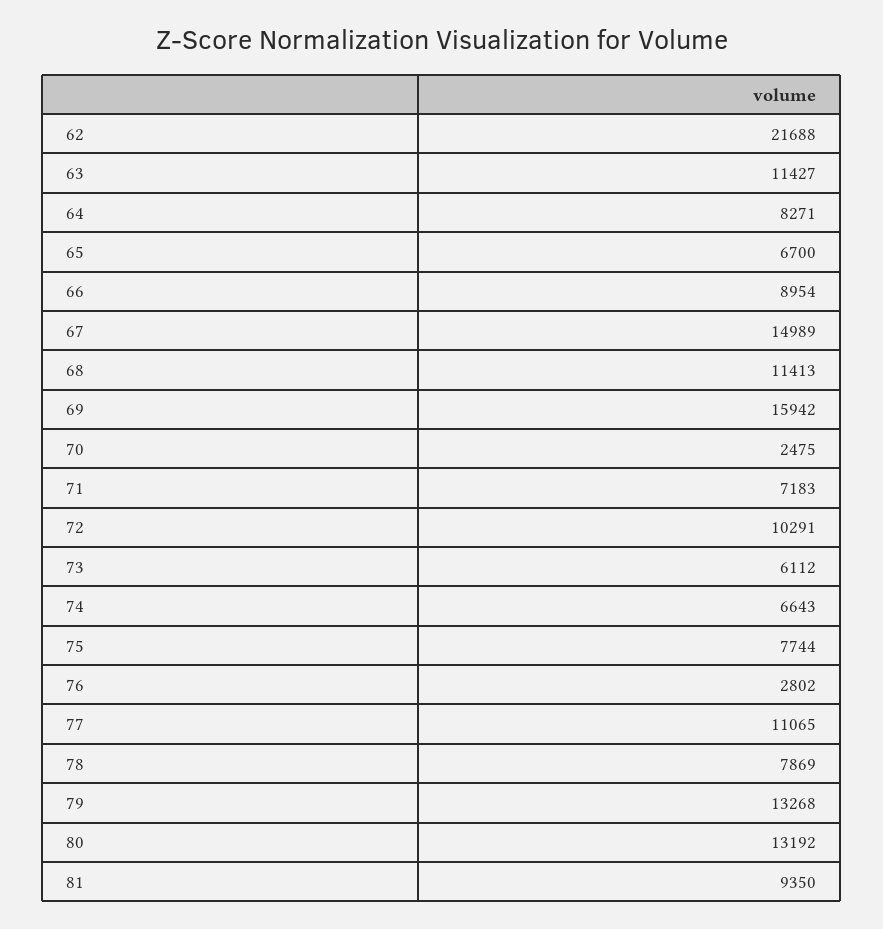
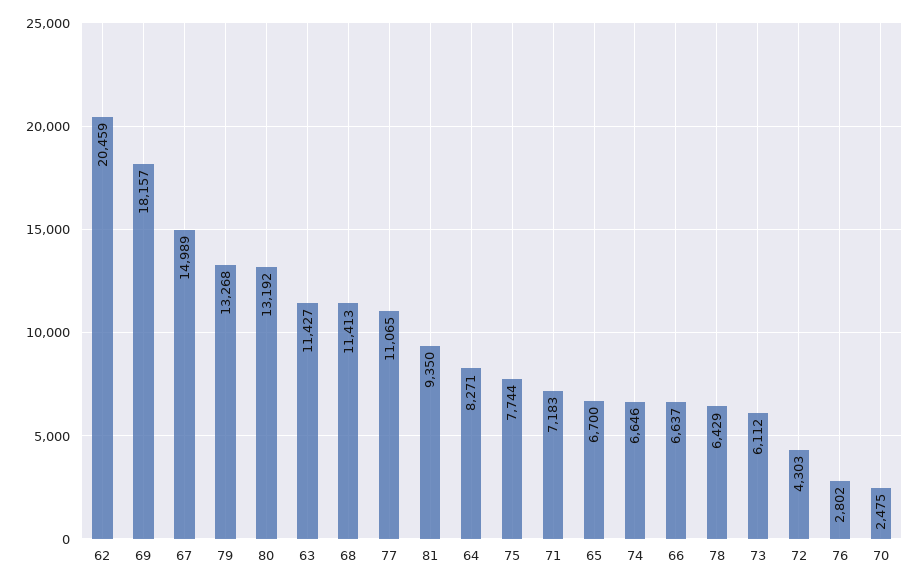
62: 21688 -> 20459
66: 8954 -> 6637
69: 15942 -> 18157
72: 10291 -> 4303
74: 6643 -> 6646
78: 7869 -> 6429

